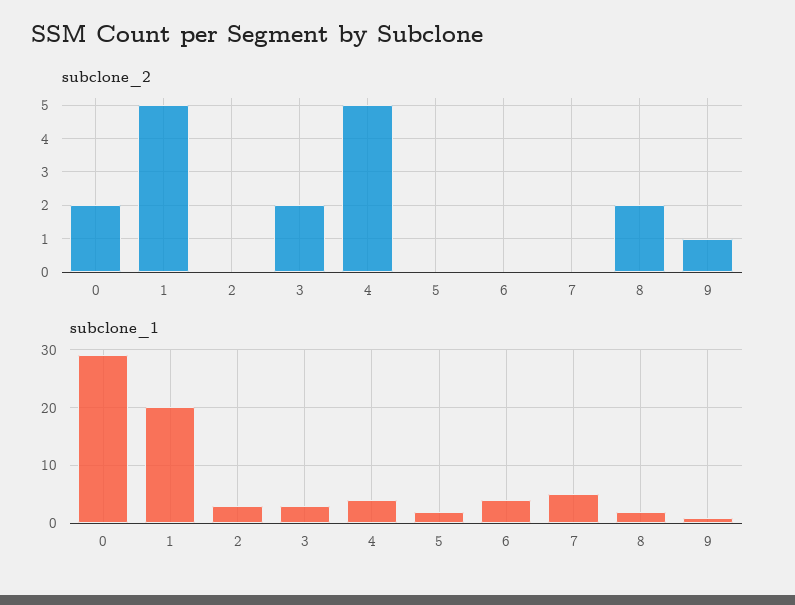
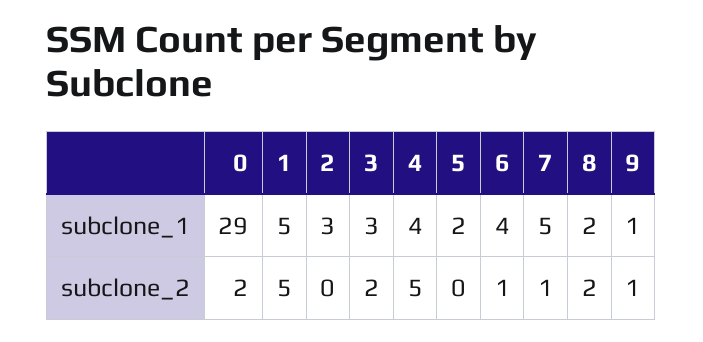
subclone_2, 6: 0 -> 1
subclone_2, 7: 0 -> 1
subclone_1, 1: 20 -> 5

